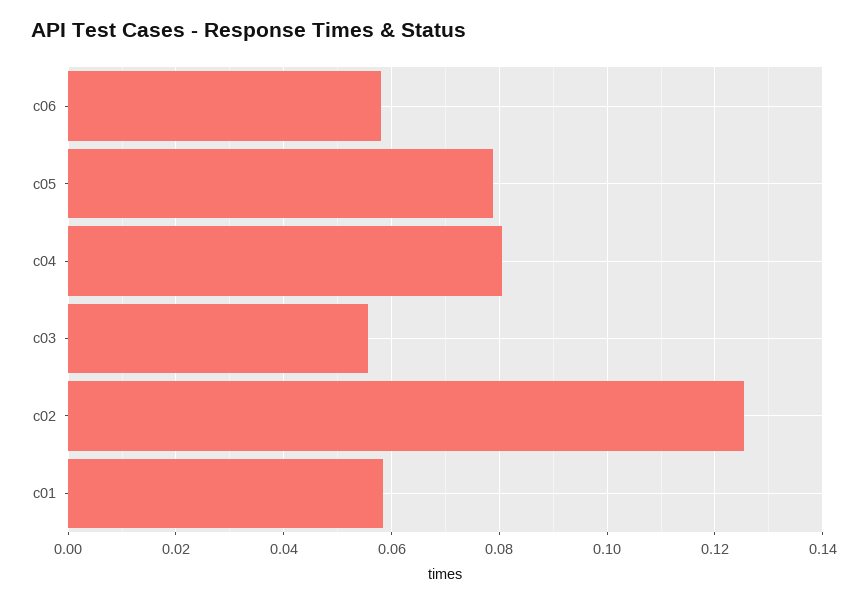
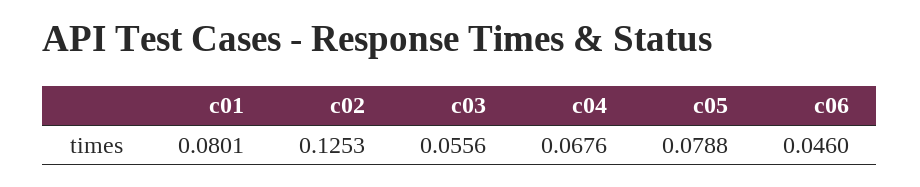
c06: 0.058 -> 0.046
c04: 0.08 -> 0.0676
c01: 0.058 -> 0.0801

